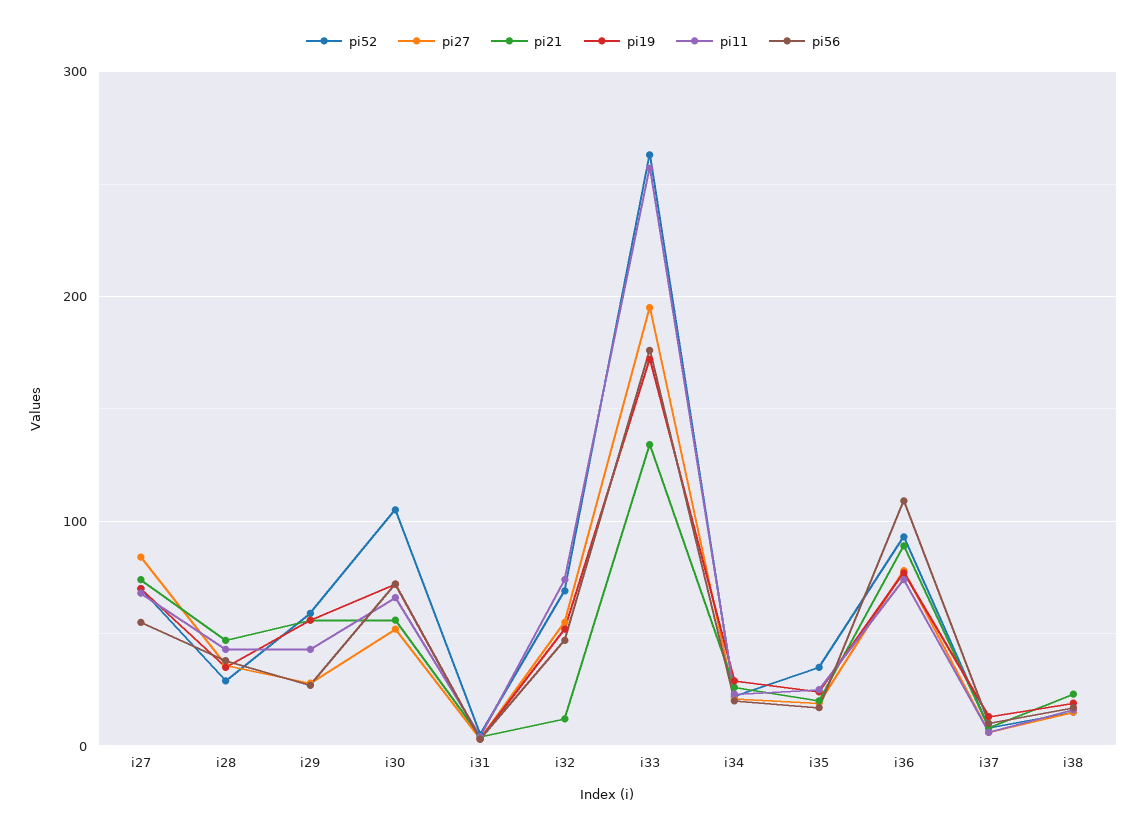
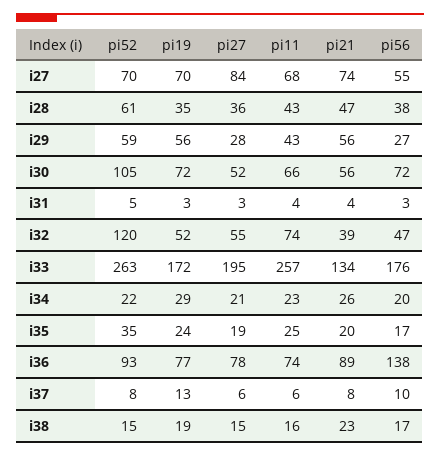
pi52, i28: 30 -> 61
pi52, i32: 70 -> 120
pi21, i32: 10 -> 39
pi56, i36: 110 -> 138

